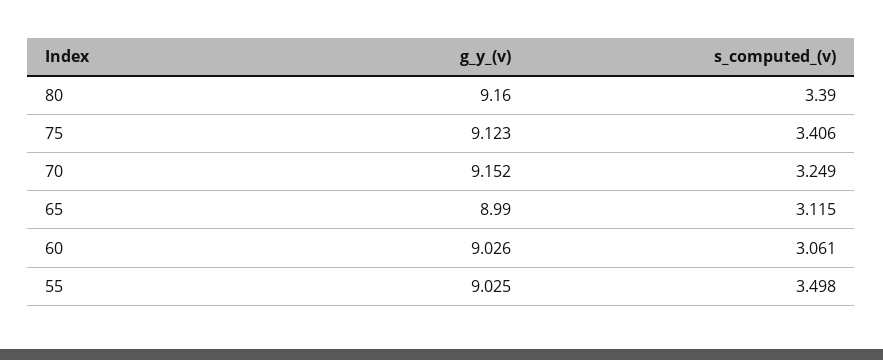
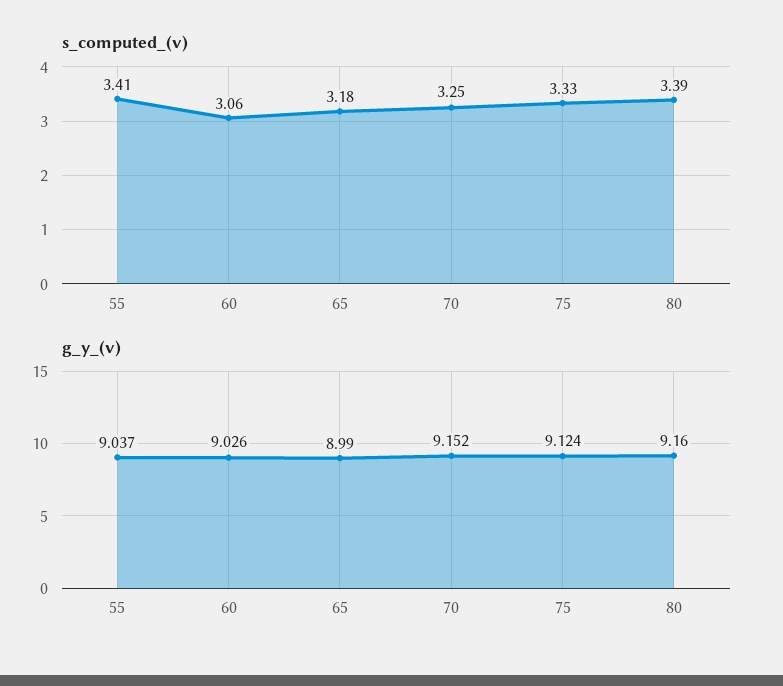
g_y_(v), 75: 9.123 -> 9.124
s_computed_(v), 75: 3.406 -> 3.33
s_computed_(v), 65: 3.115 -> 3.18
g_y_(v), 55: 9.025 -> 9.037
s_computed_(v), 55: 3.498 -> 3.41

